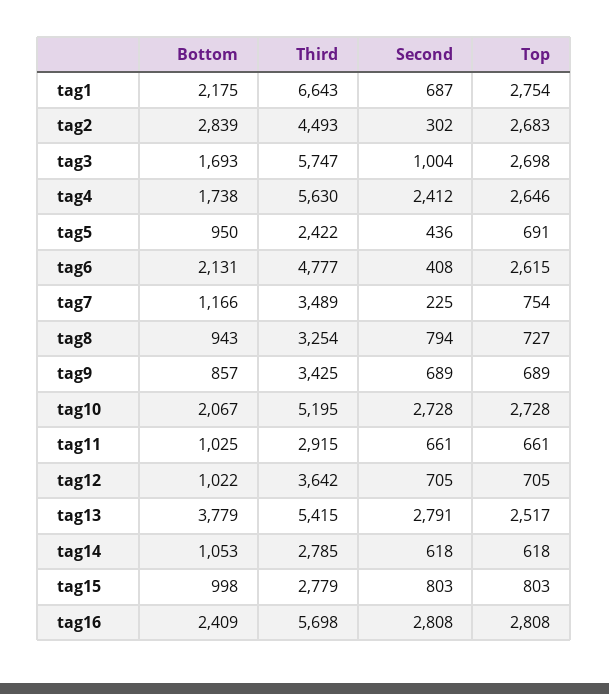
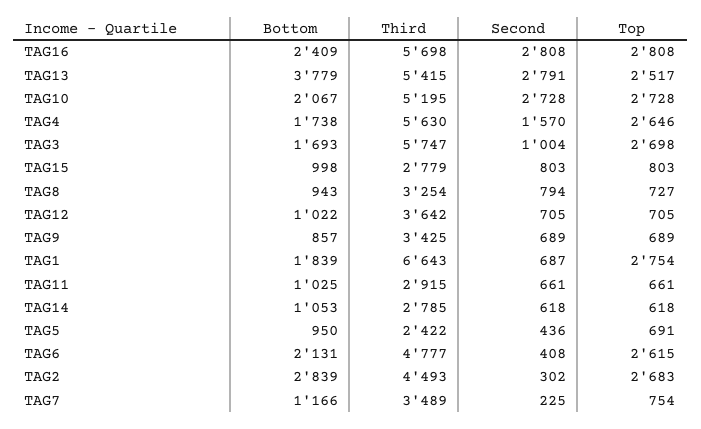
Bottom, tag1: 2175 -> 1839
Second, tag4: 2412 -> 1570

